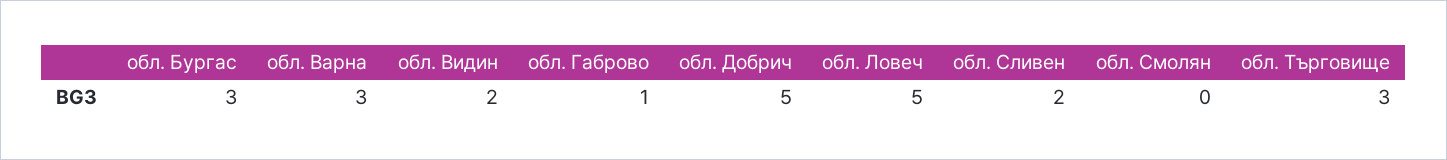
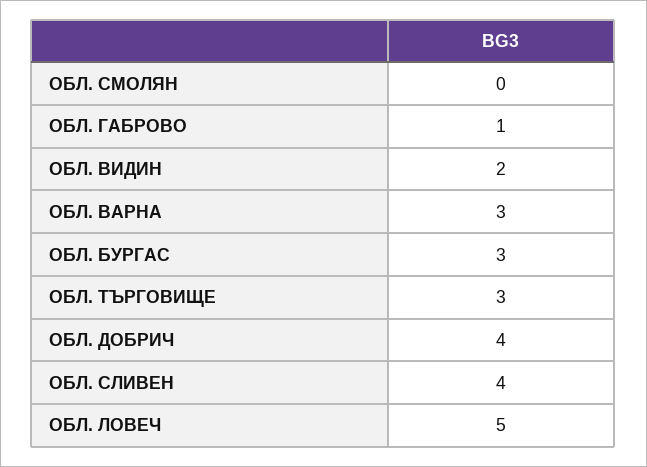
обл. Добрич: 5 -> 4
обл. Сливен: 2 -> 4

